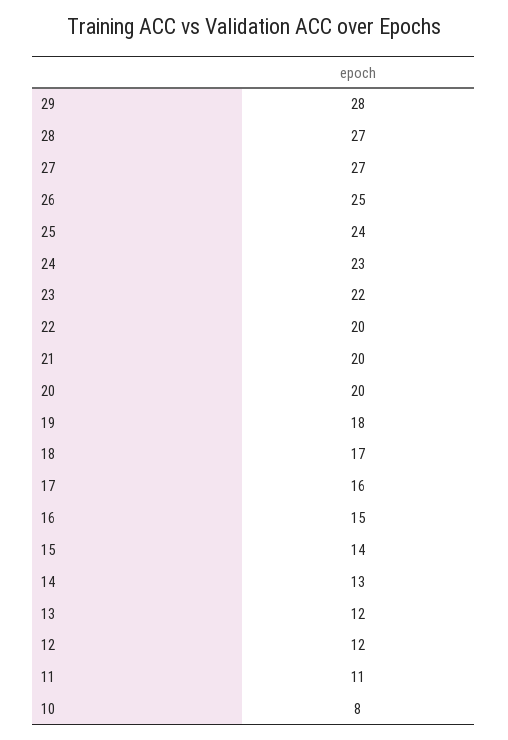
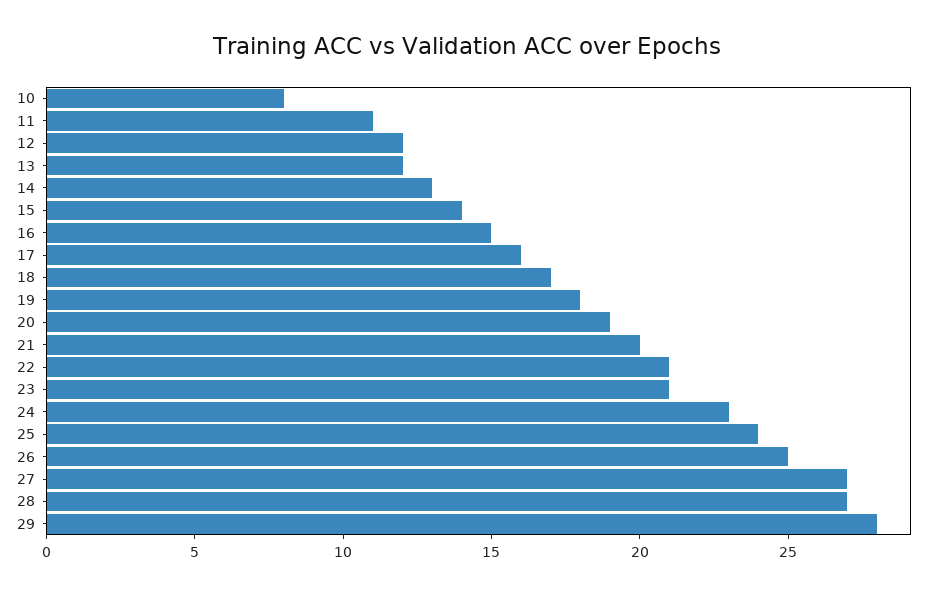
23: 22 -> 21
22: 20 -> 21
20: 20 -> 19

